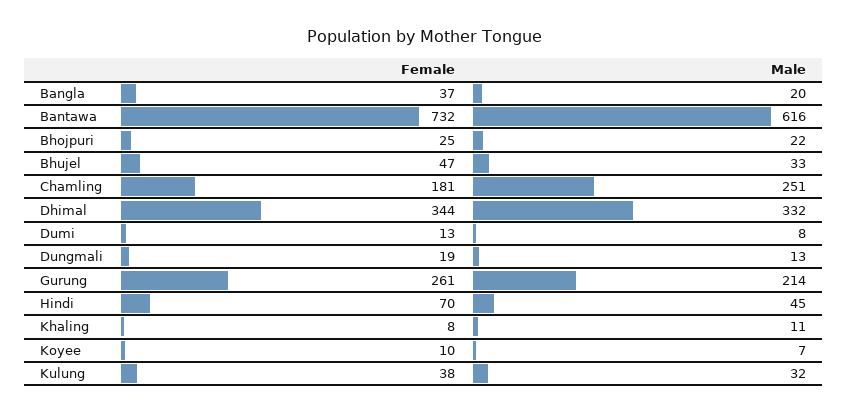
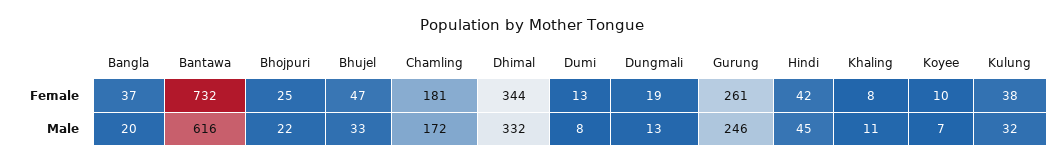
Male, Chamling: 251 -> 172
Male, Gurung: 214 -> 246
Female, Hindi: 70 -> 42

